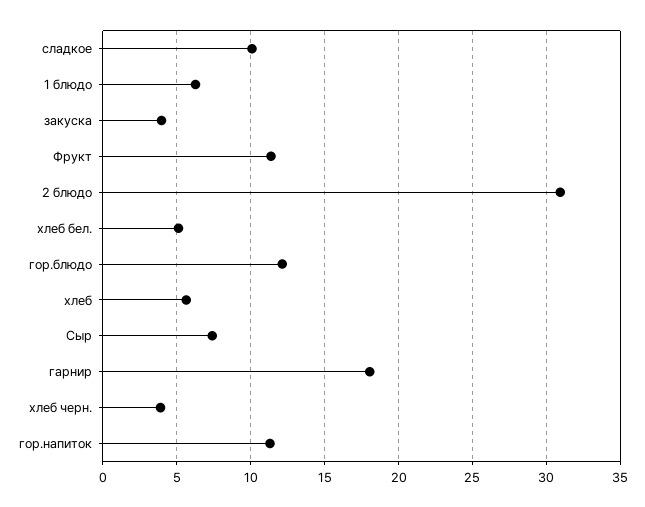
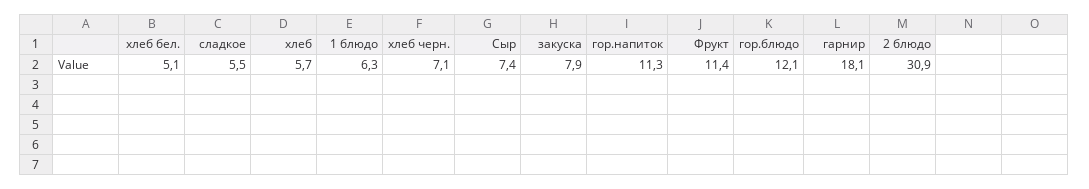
сладкое: 10 -> 5.5
закуска: 4 -> 7.9
хлеб черн.: 4 -> 7.1

